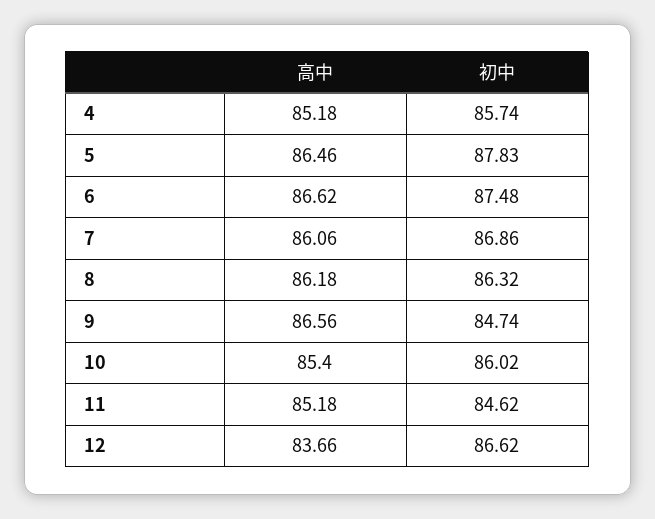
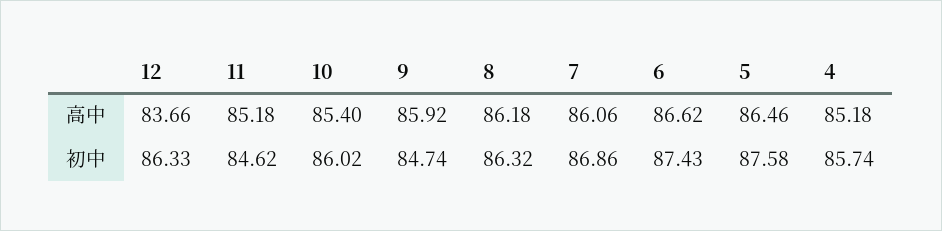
初中, 5: 87.83 -> 87.58
初中, 6: 87.48 -> 87.43
高中, 9: 86.56 -> 85.92
初中, 12: 86.62 -> 86.33

